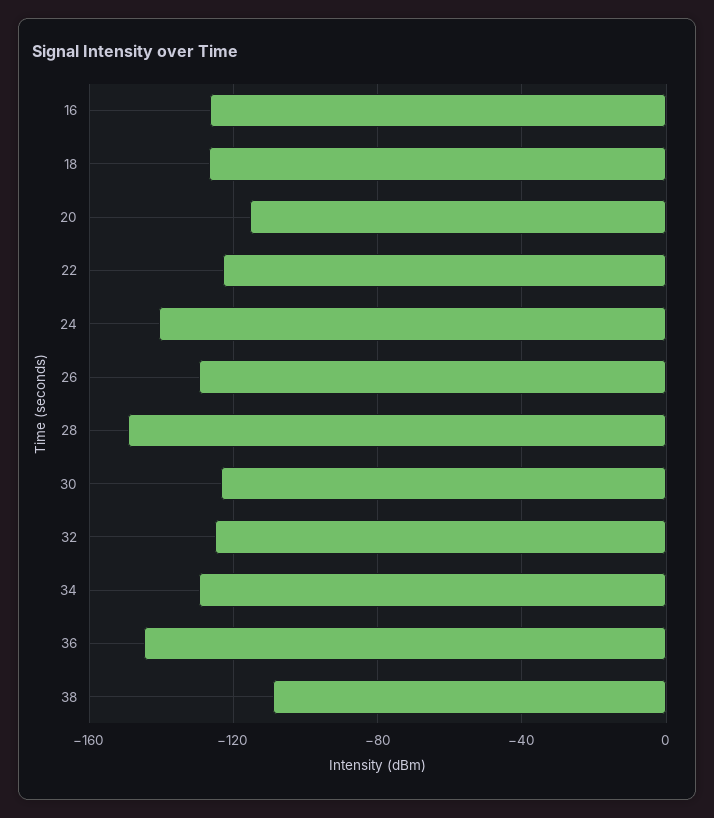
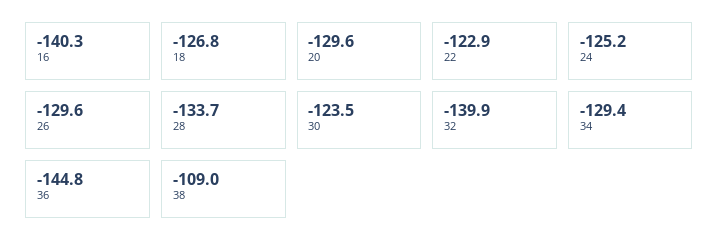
16: -125 -> -140.3
20: -115 -> -129.6
24: -140 -> -125.2
28: -150 -> -133.7
32: -125 -> -139.9

